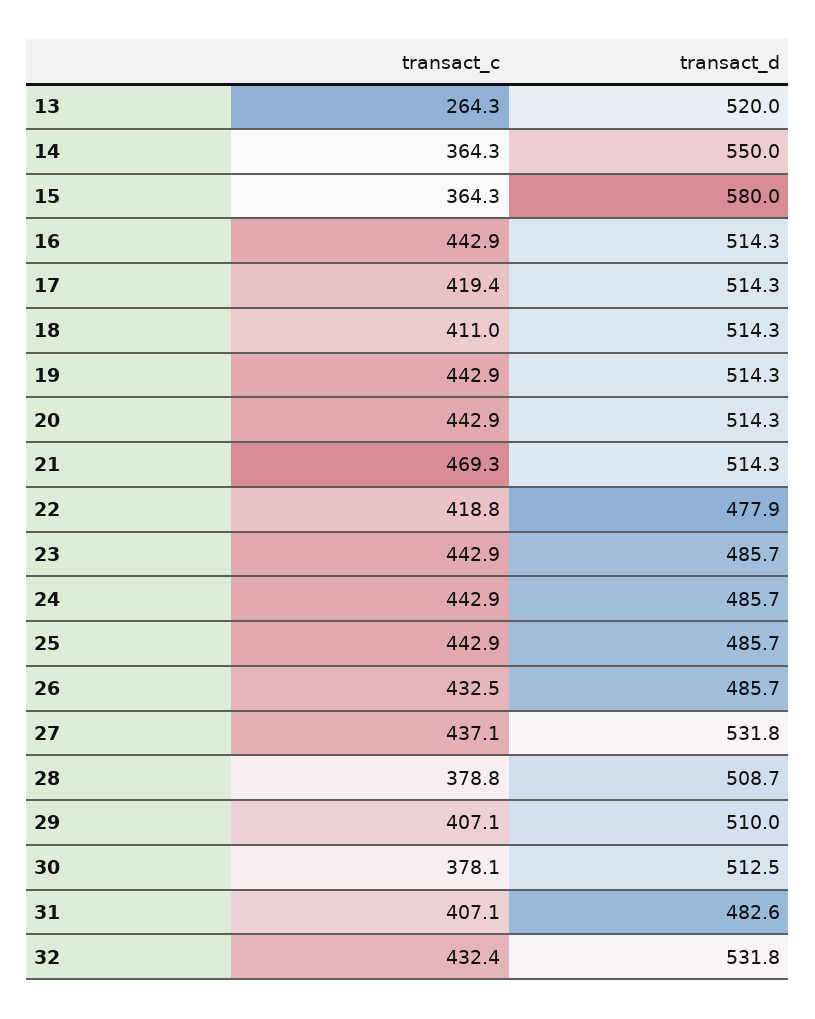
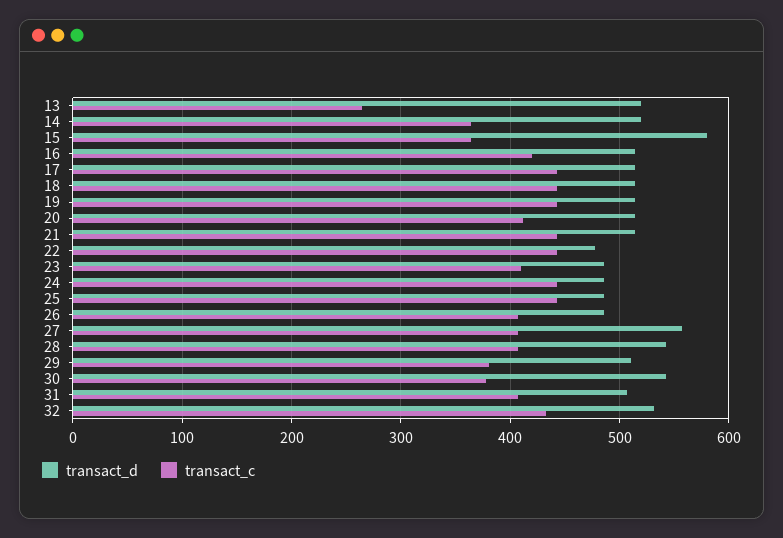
transact_d, 14: 550 -> 520
transact_c, 16: 442.9 -> 420
transact_c, 17: 419.4 -> 440
transact_c, 18: 411 -> 440
transact_c, 20: 442.9 -> 410
transact_c, 21: 469.3 -> 440
transact_c, 22: 418.8 -> 440
transact_c, 23: 442.9 -> 410
transact_c, 26: 432.5 -> 410
transact_c, 27: 437.1 -> 410
transact_d, 27: 531.8 -> 560
transact_c, 28: 378.8 -> 410
transact_d, 28: 508.7 -> 540
transact_c, 29: 407.1 -> 380
transact_d, 30: 512.5 -> 540
transact_d, 31: 482.6 -> 510

